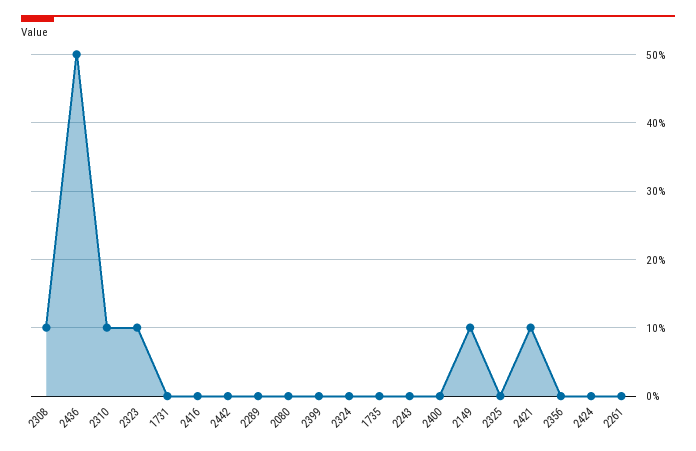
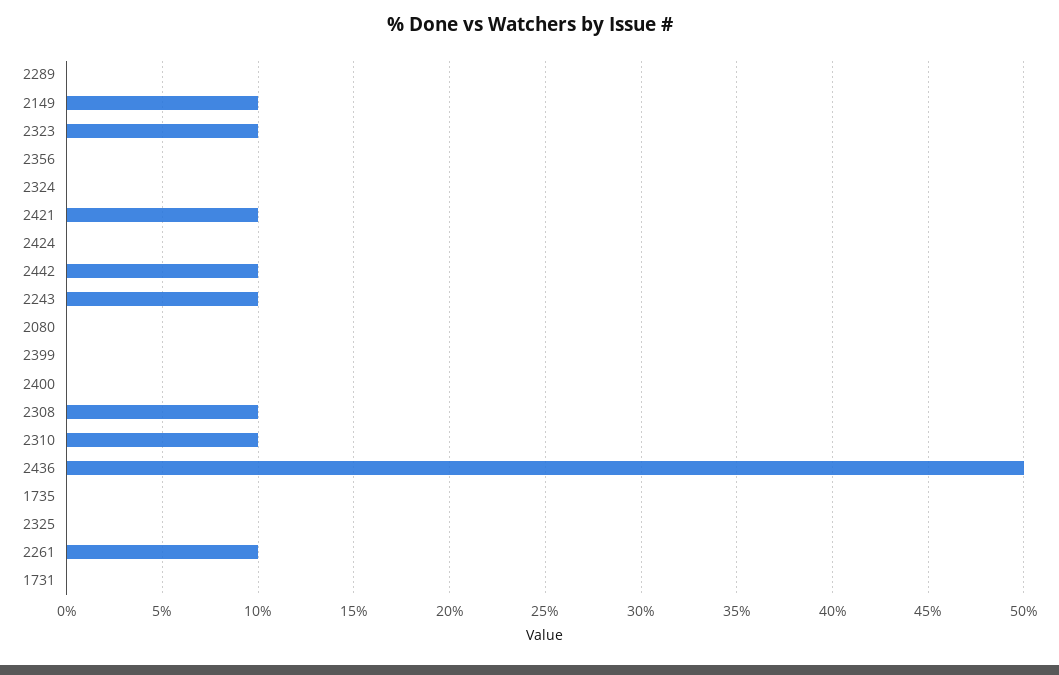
2416: 0 -> none
2442: 0 -> 10
2243: 0 -> 10
2261: 0 -> 10

